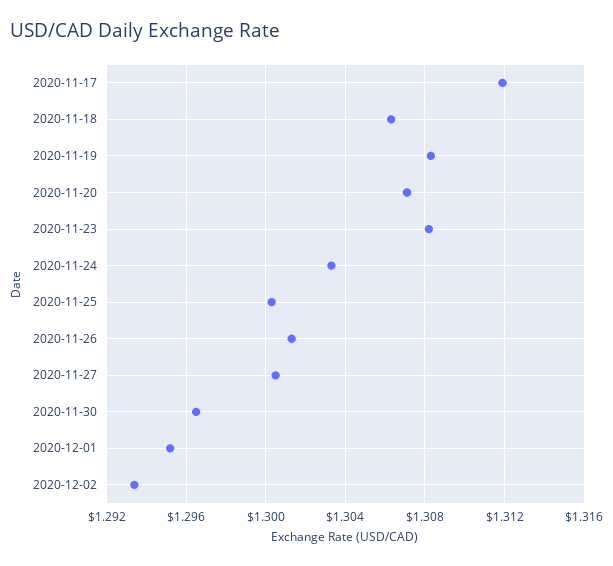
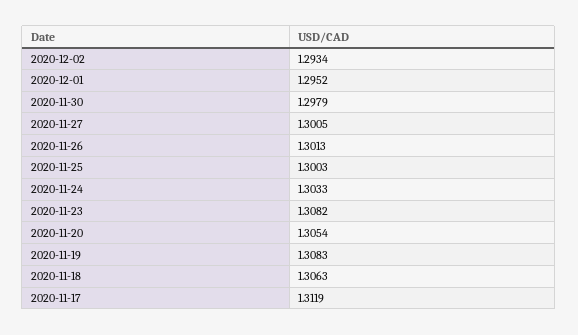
2020-11-20: 1.307 -> 1.3054
2020-11-30: 1.2965 -> 1.2979

